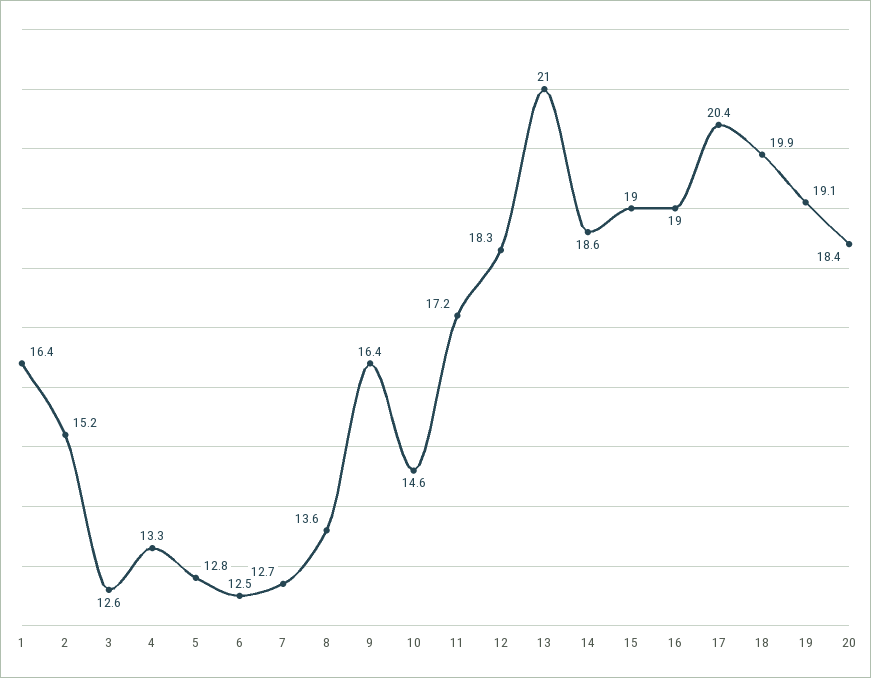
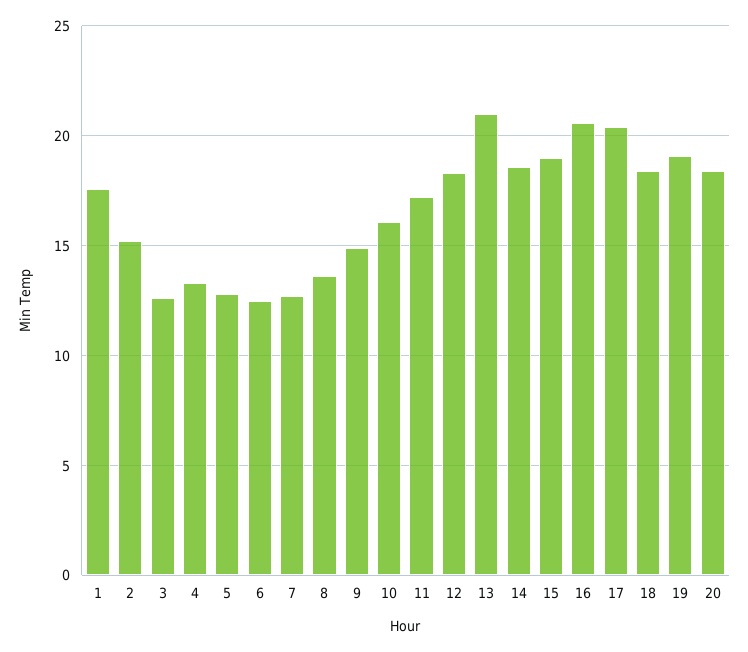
1: 16.4 -> 17.5
9: 16.4 -> 15
10: 14.6 -> 16
16: 19 -> 20.5
18: 19.9 -> 18.5

